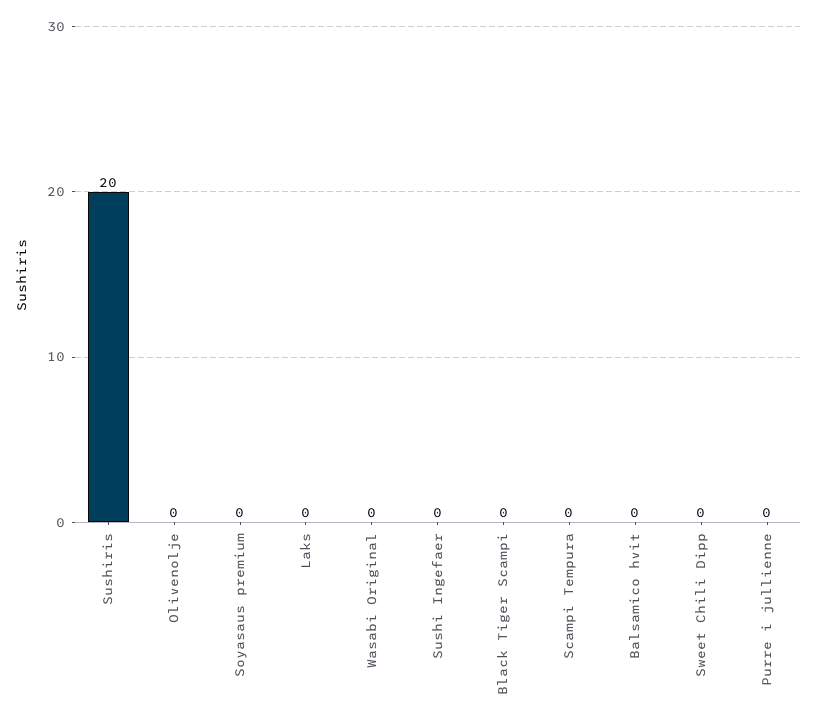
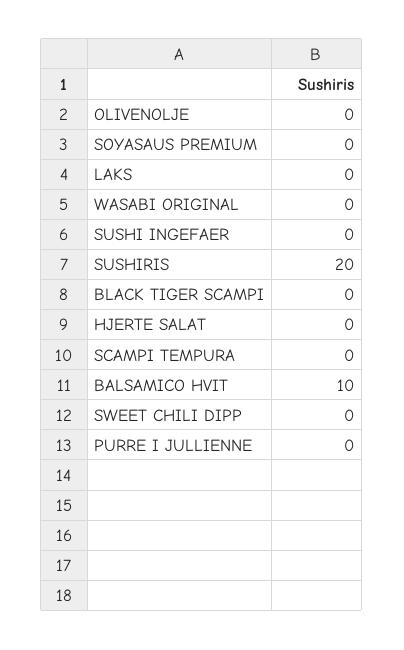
Balsamico hvit: 0 -> 10
HJERTE SALAT: none -> 0

